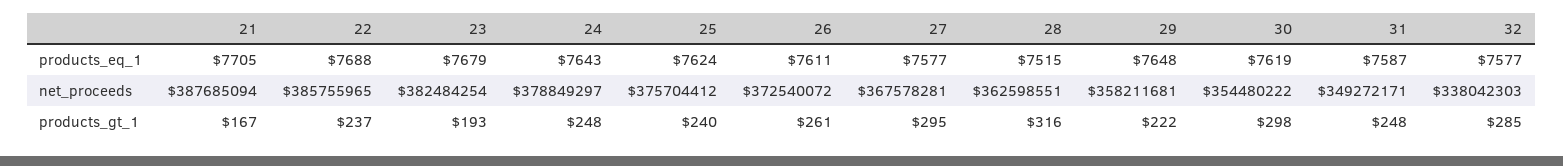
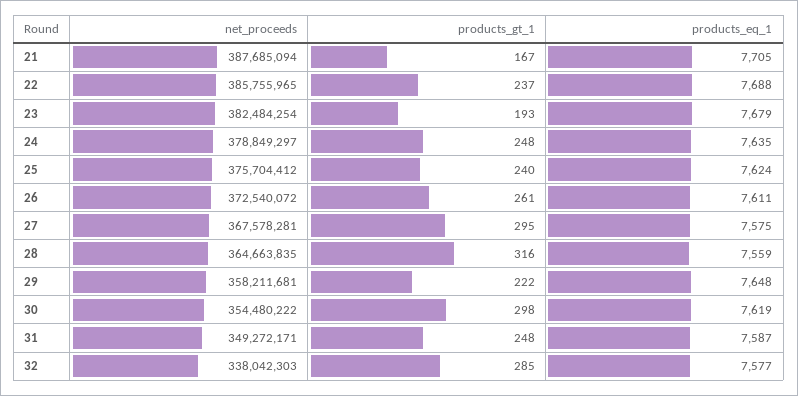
24, products_eq_1: 7643 -> 7635
27, products_eq_1: 7577 -> 7575
28, products_eq_1: 7515 -> 7559
28, net_proceeds: 362598551 -> 364663835

